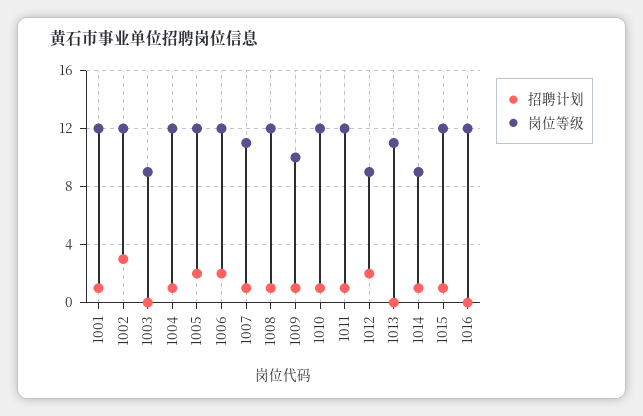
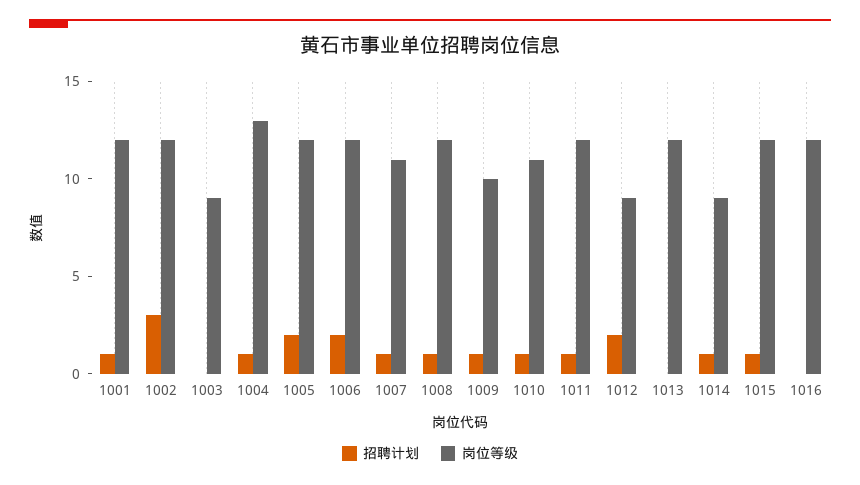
岗位等级, 1004: 12 -> 13
岗位等级, 1010: 12 -> 11
岗位等级, 1013: 11 -> 12

